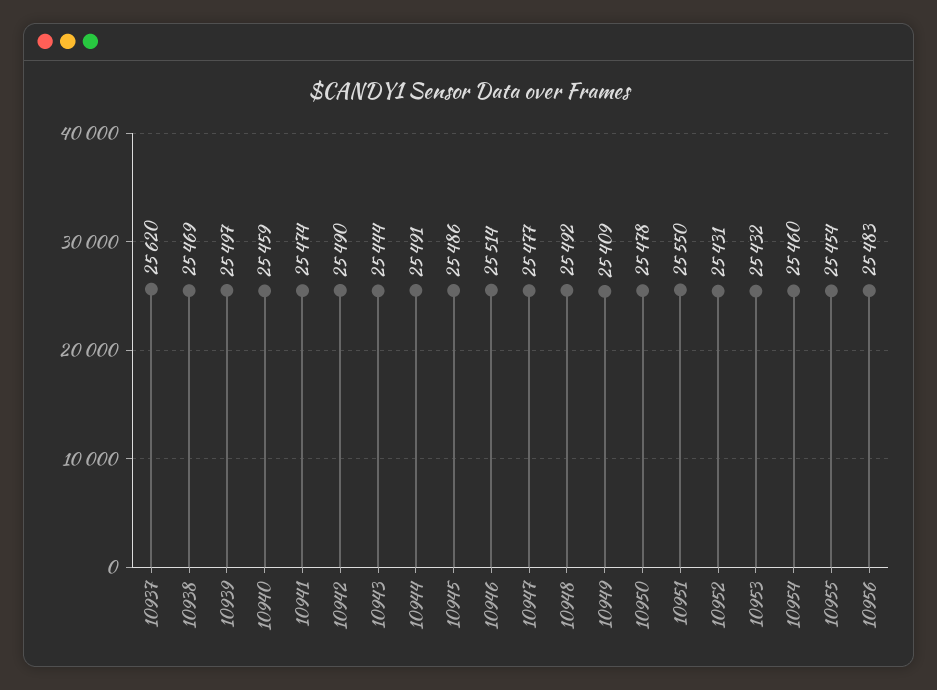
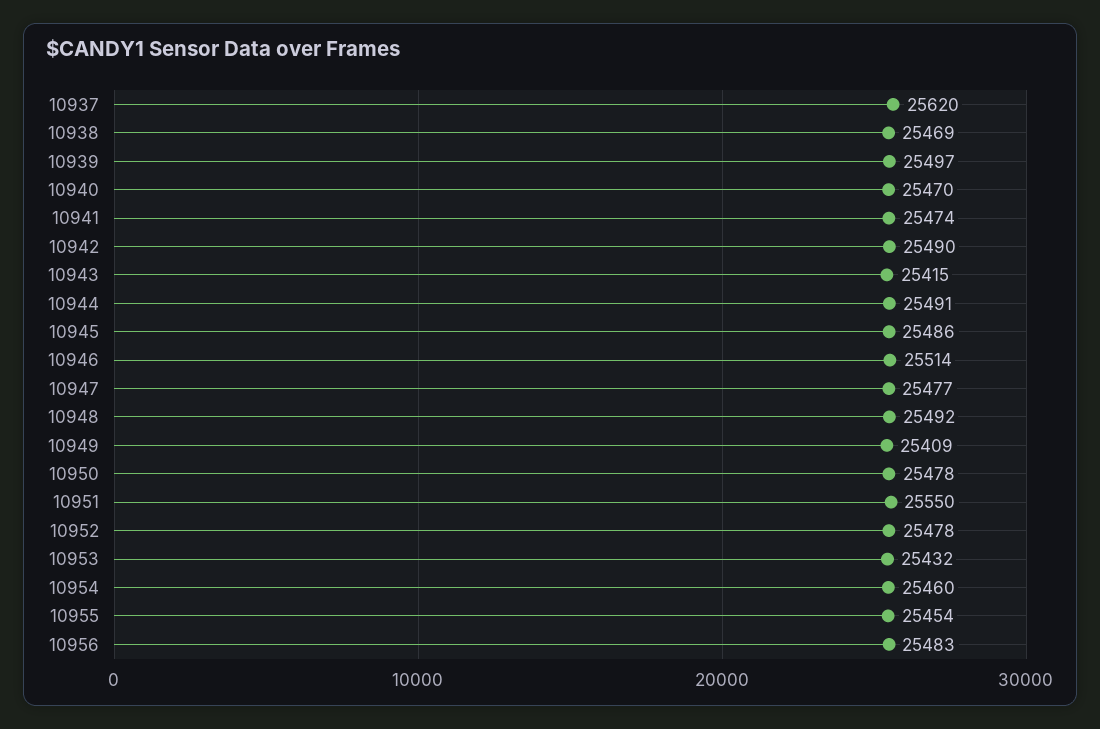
10940: 25459 -> 25470
10943: 25444 -> 25415
10952: 25431 -> 25478

